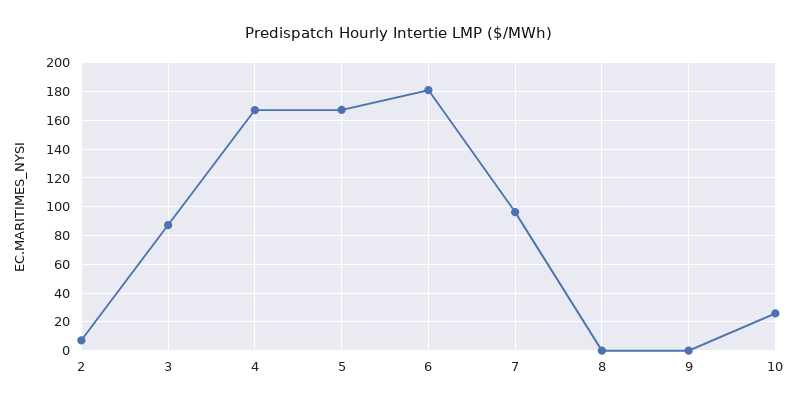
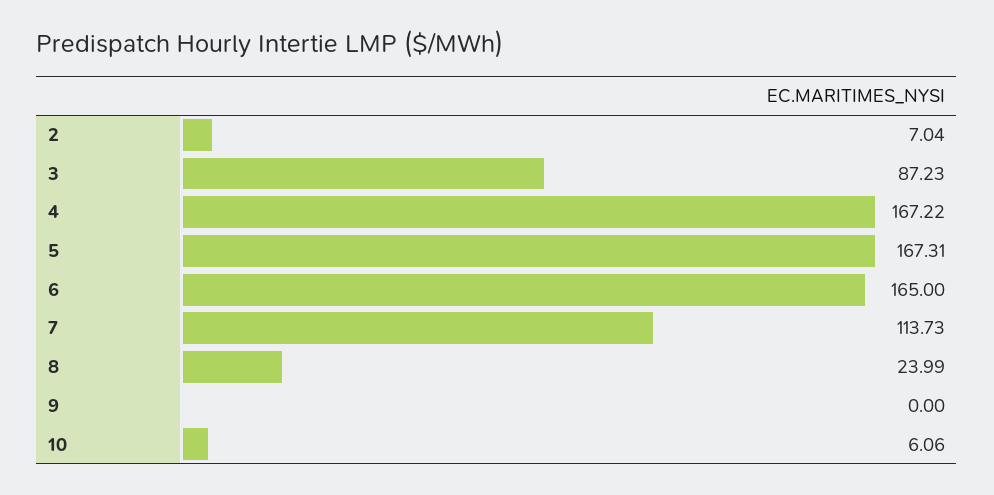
6: 180 -> 165
7: 95 -> 113.73
8: 0 -> 23.99
10: 25 -> 6.06

